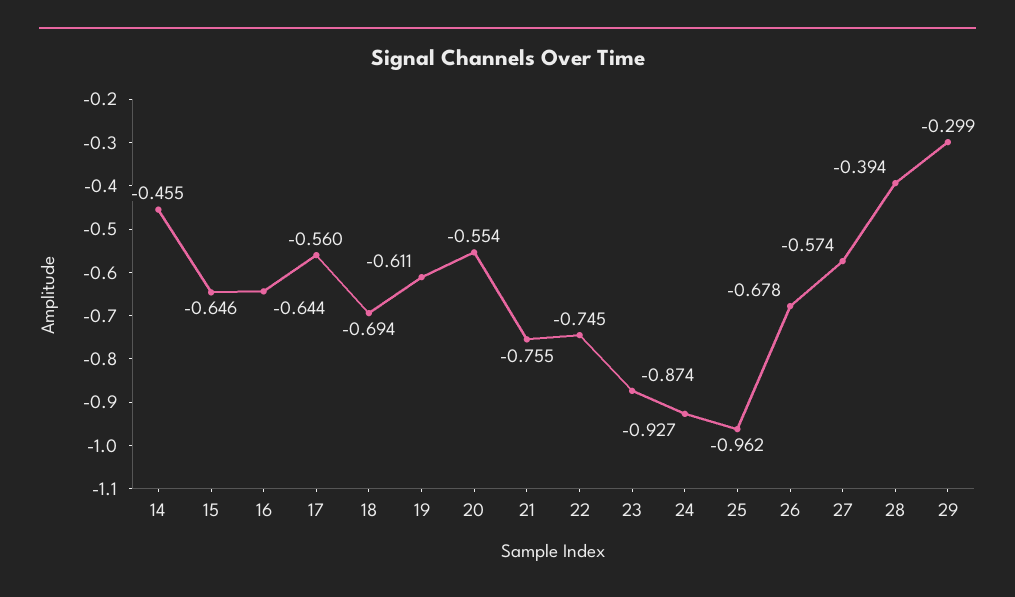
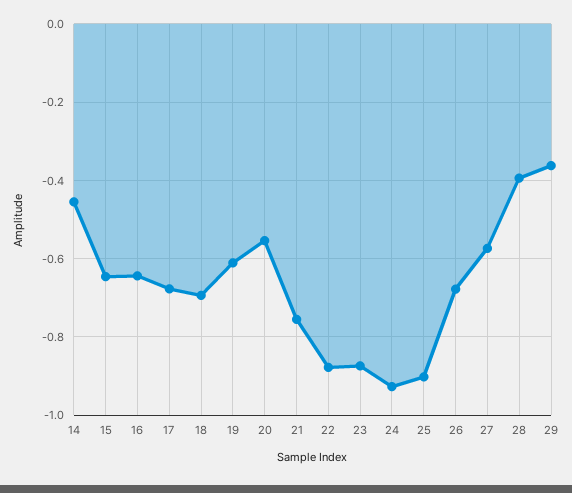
17: -0.56 -> -0.68
22: -0.745 -> -0.88
25: -0.962 -> -0.9
29: -0.299 -> -0.36

